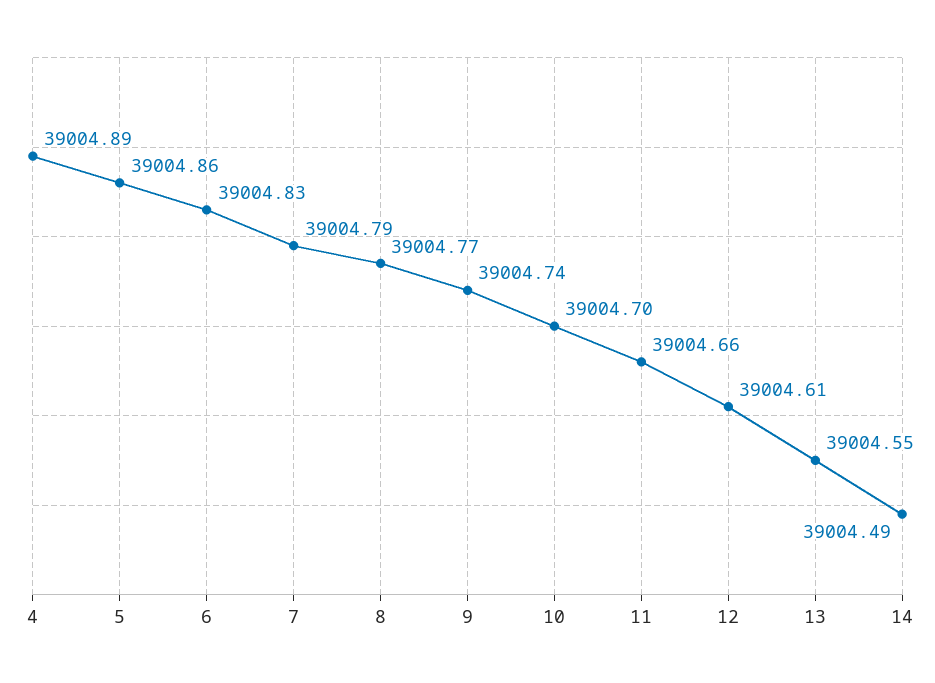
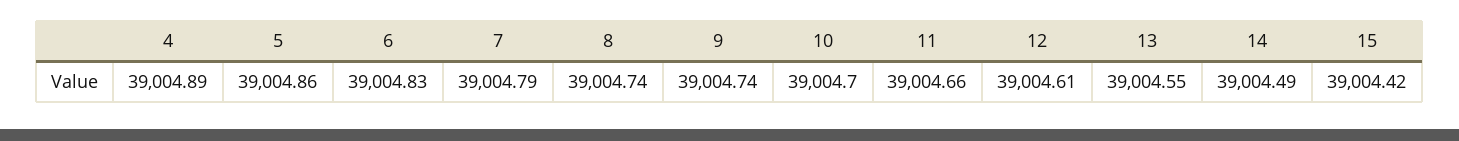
8: 39004.77 -> 39004.74
15: none -> 39004.42

